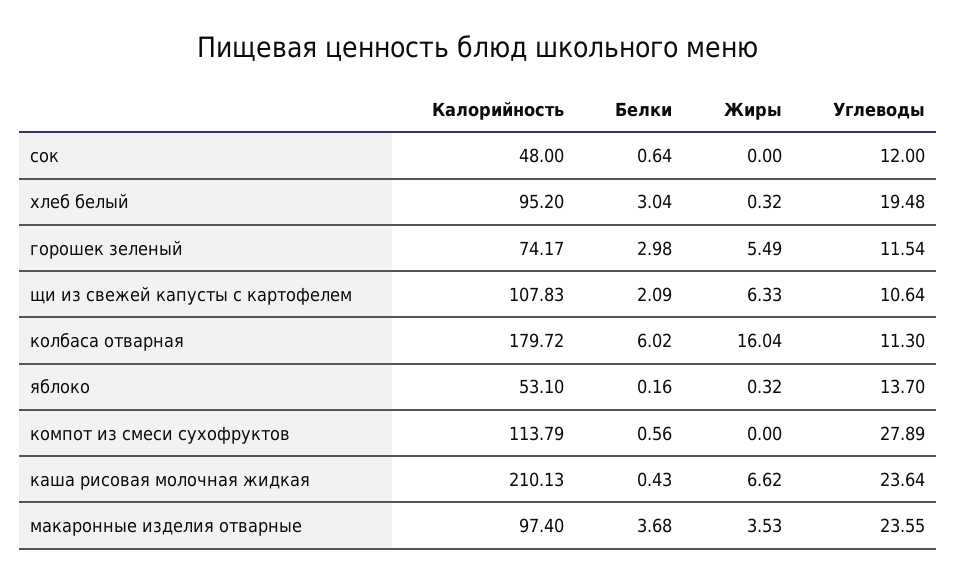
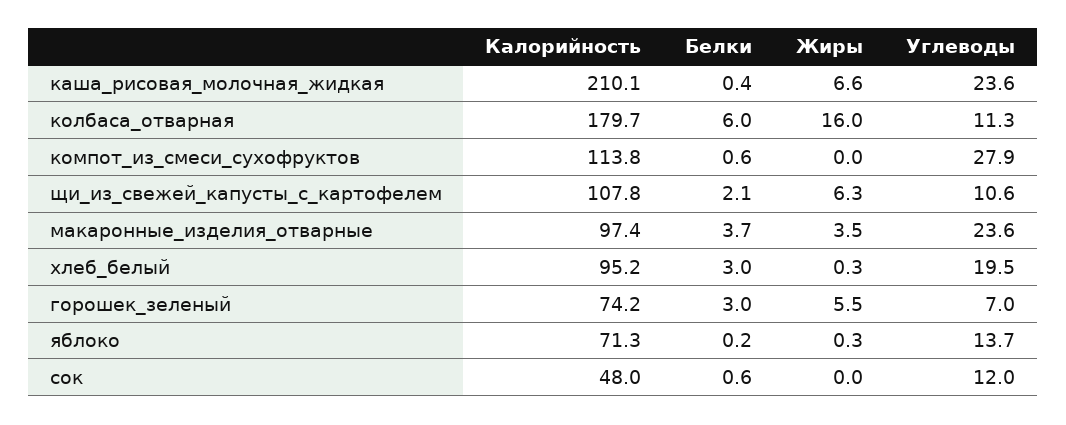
Углеводы, горошек зеленый: 11.54 -> 7
Калорийность, яблоко: 53.1 -> 71.3

